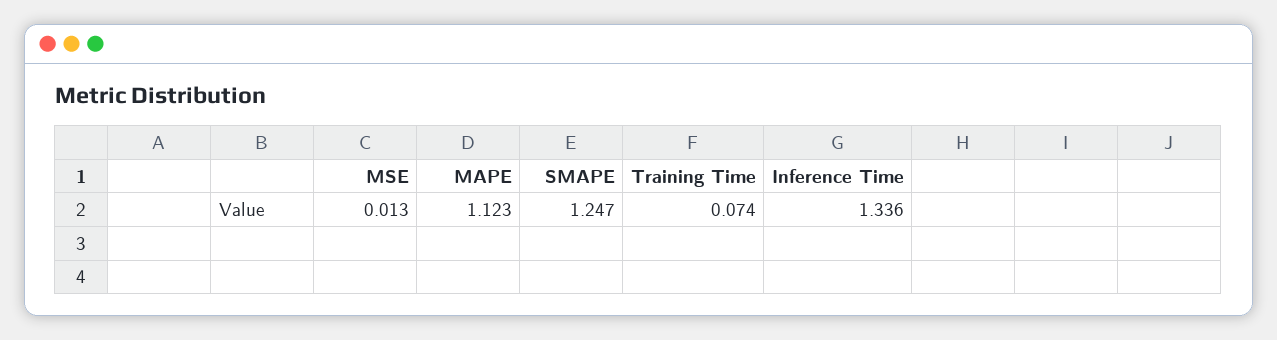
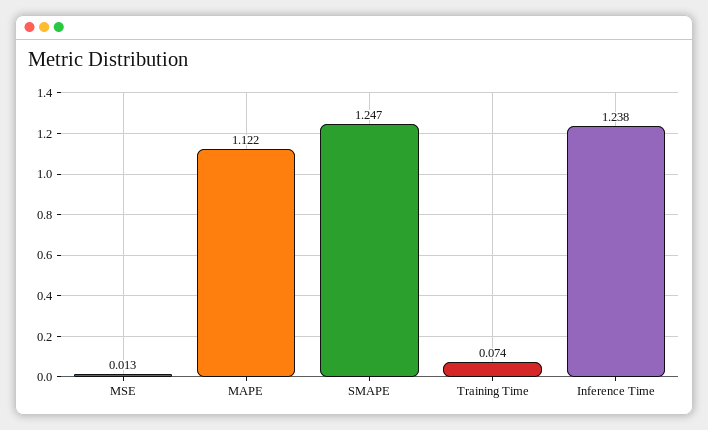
MAPE: 1.123 -> 1.122
Inference Time: 1.336 -> 1.238

